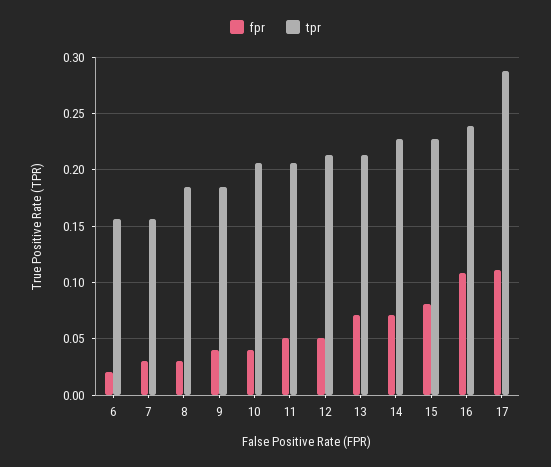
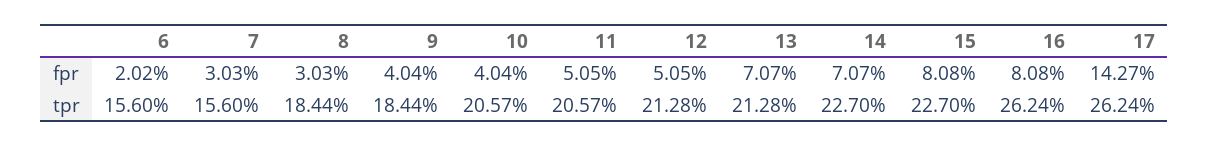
fpr, 16: 0.11 -> 0.0808
tpr, 16: 0.24 -> 0.2624
fpr, 17: 0.11 -> 0.1427
tpr, 17: 0.29 -> 0.2624

